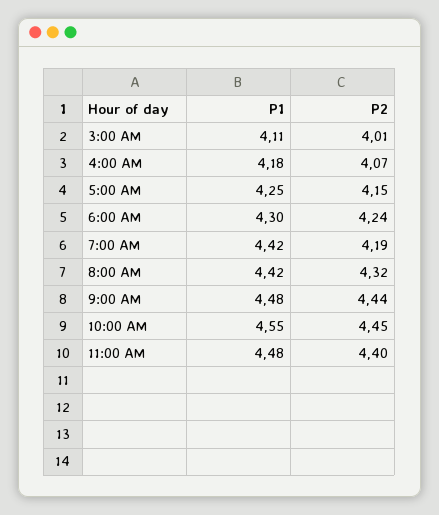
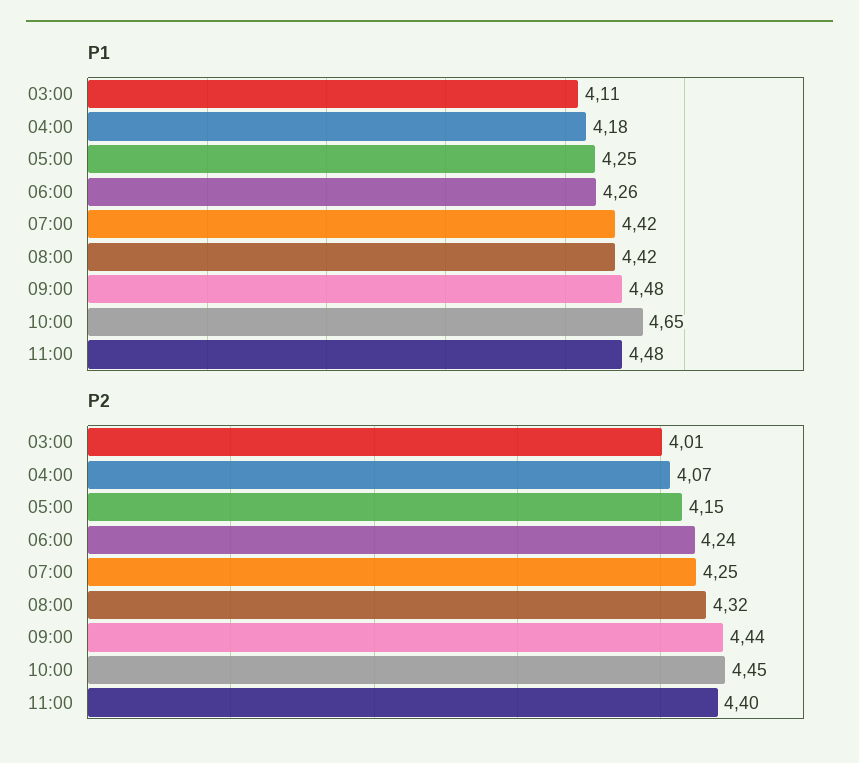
P1, 6:00 AM: 4.3 -> 4.26
P2, 7:00 AM: 4.19 -> 4.25
P1, 10:00 AM: 4.55 -> 4.65

